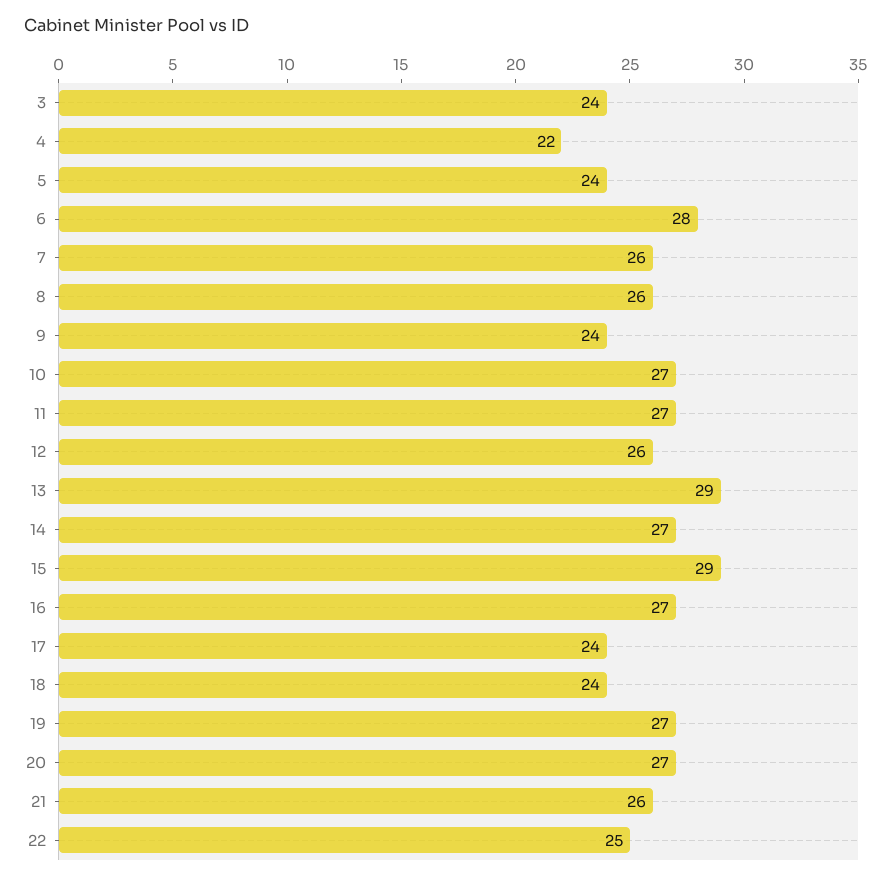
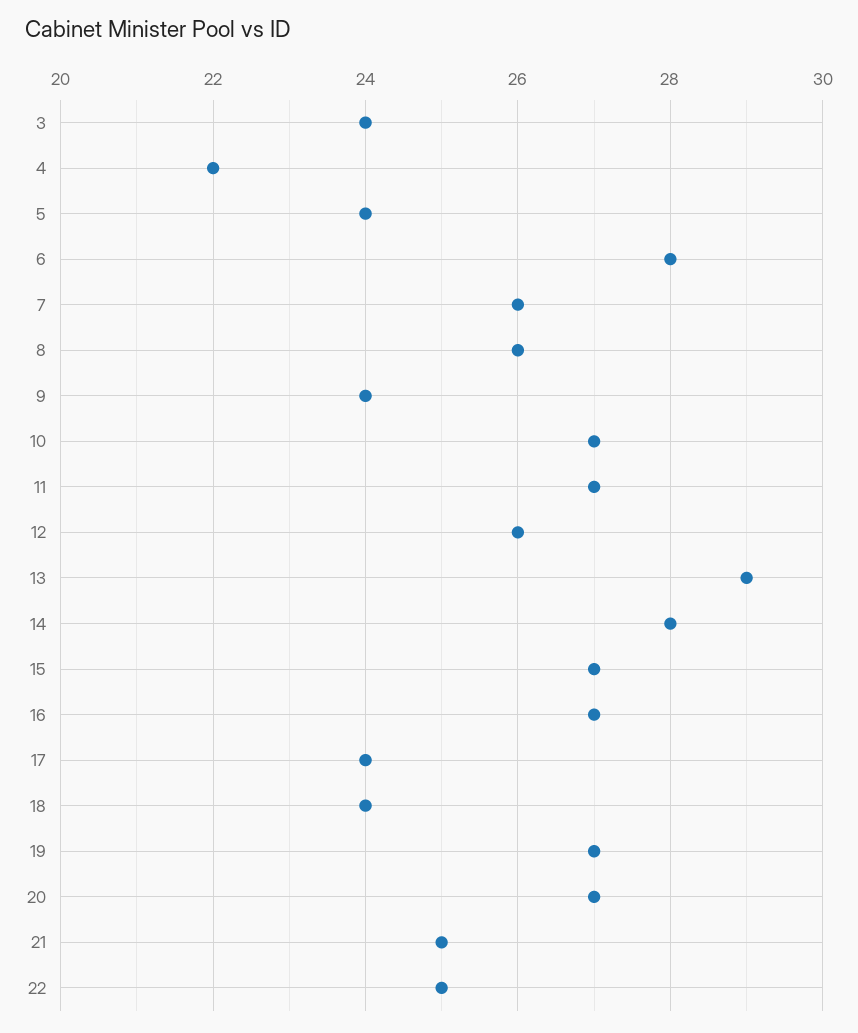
14: 27 -> 28
15: 29 -> 27
21: 26 -> 25

